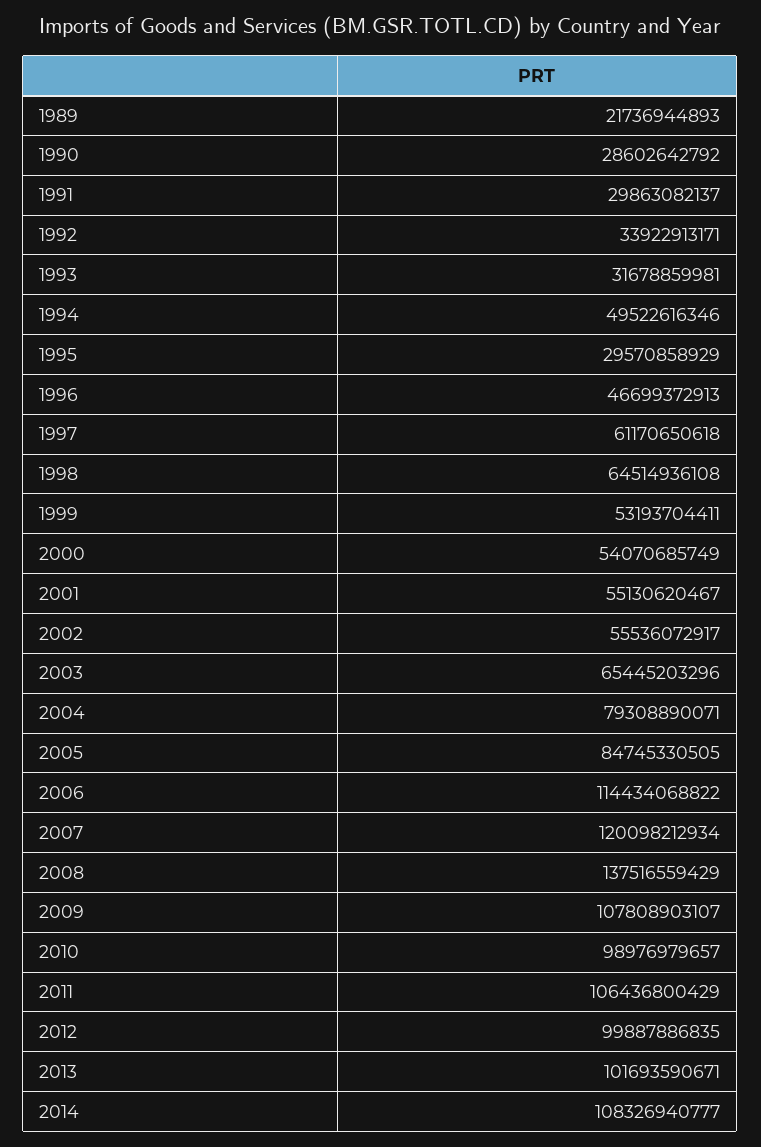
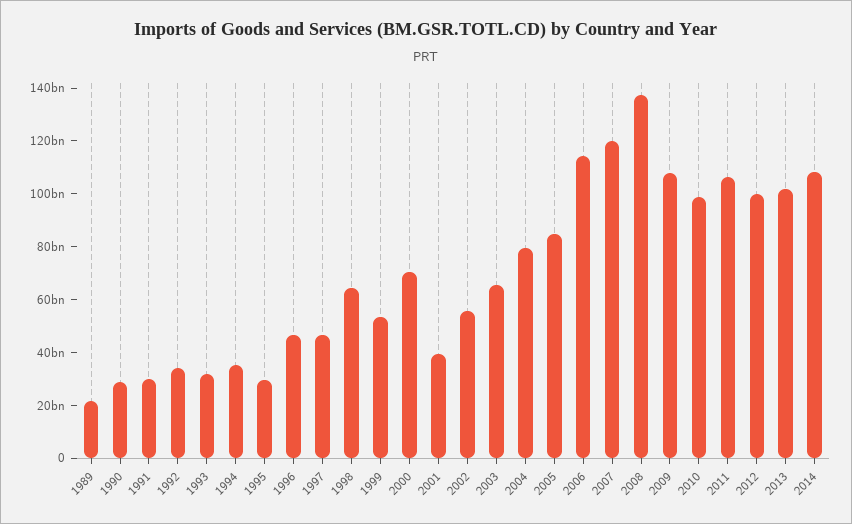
1994: 49522616346 -> 35000000000
1997: 61170650618 -> 45000000000
2000: 54070685749 -> 70000000000
2001: 55130620467 -> 40000000000

